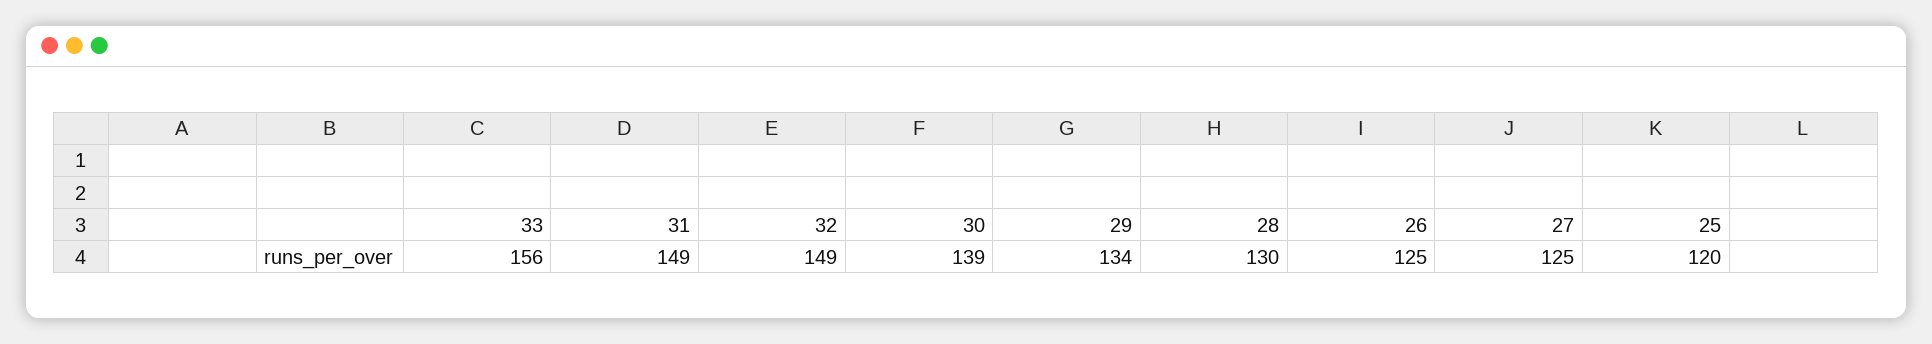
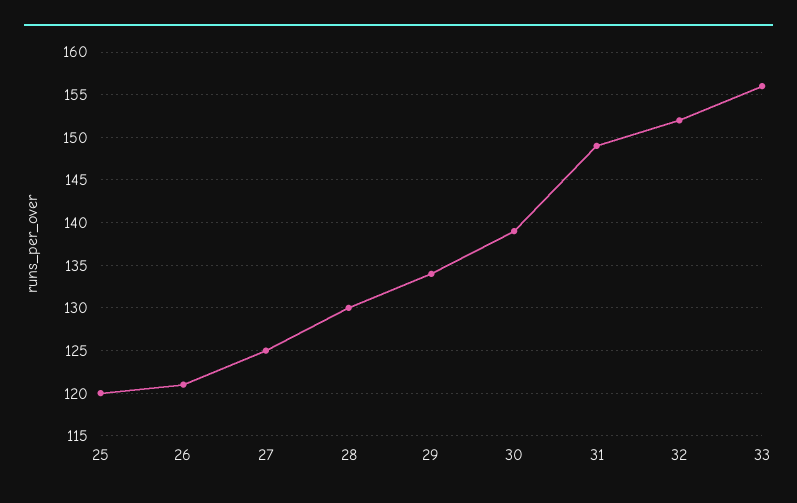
32: 149 -> 152
26: 125 -> 121

